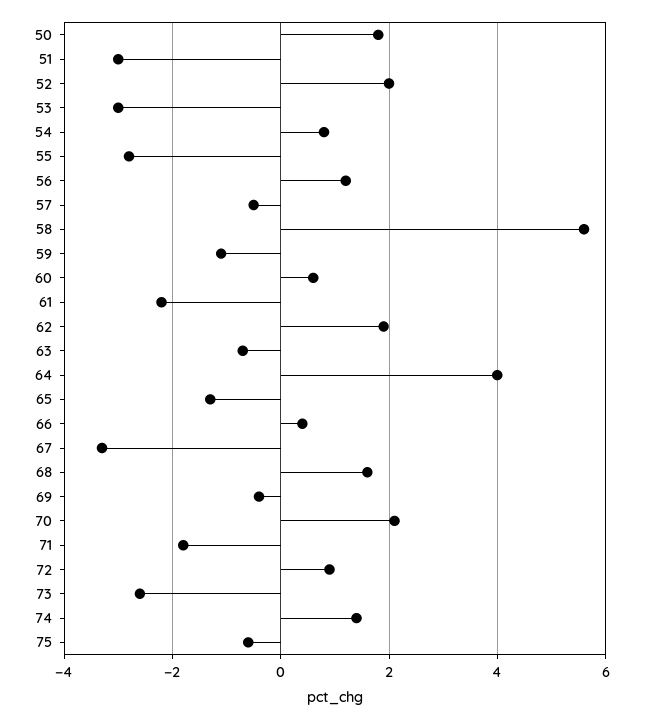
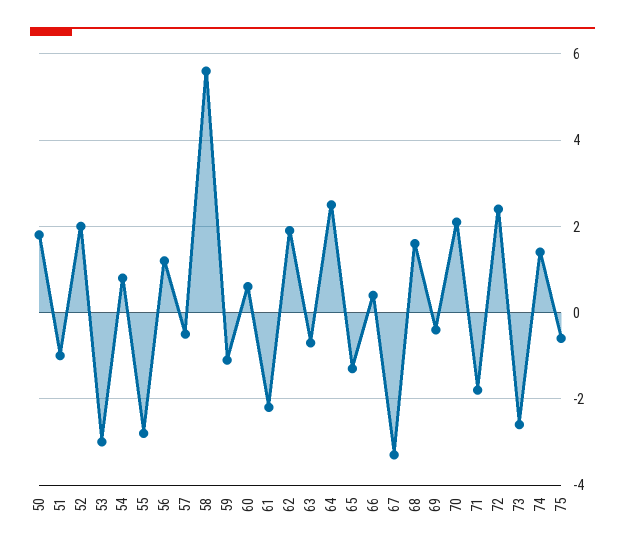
51: -3 -> -1
64: 4 -> 2.5
72: 1 -> 2.5

